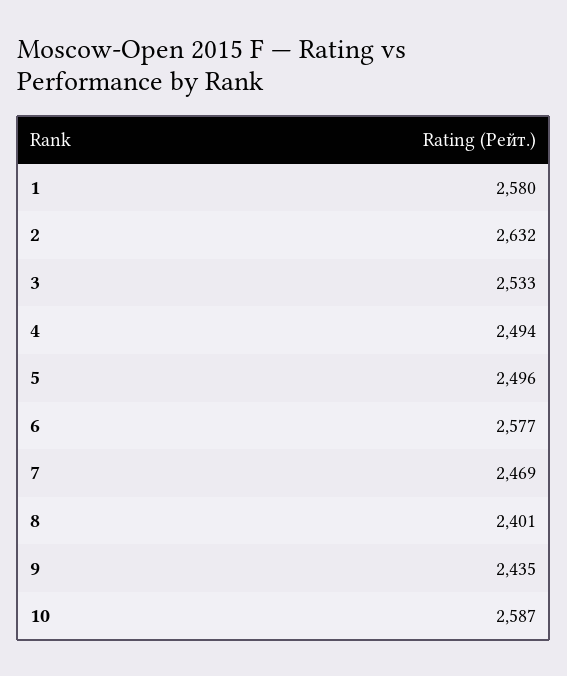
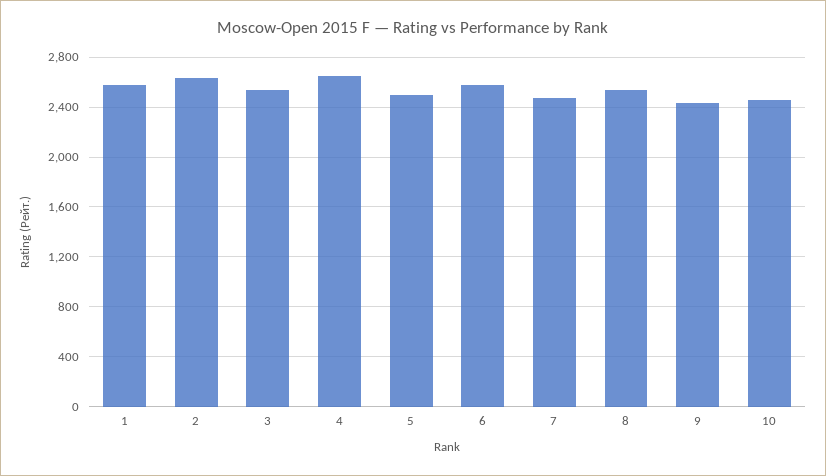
4: 2494 -> 2650
8: 2401 -> 2550
10: 2587 -> 2450

